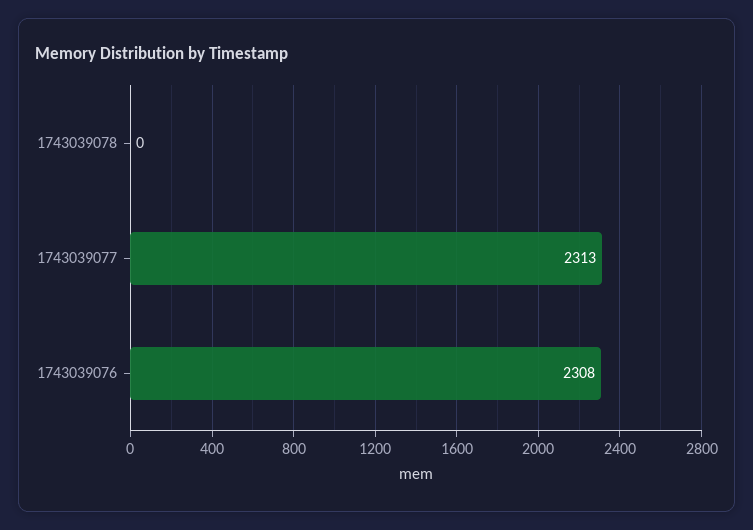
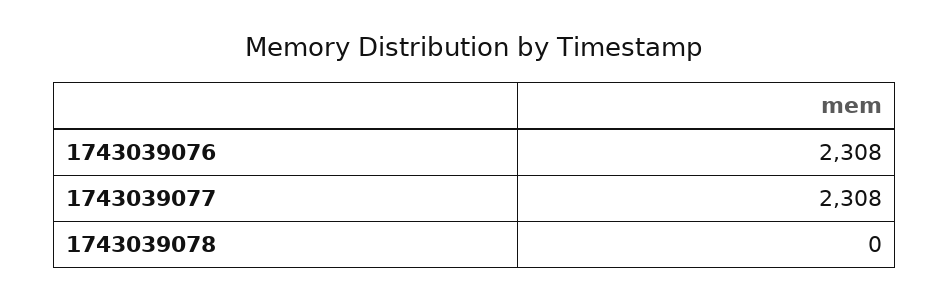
1743039077: 2313 -> 2308

